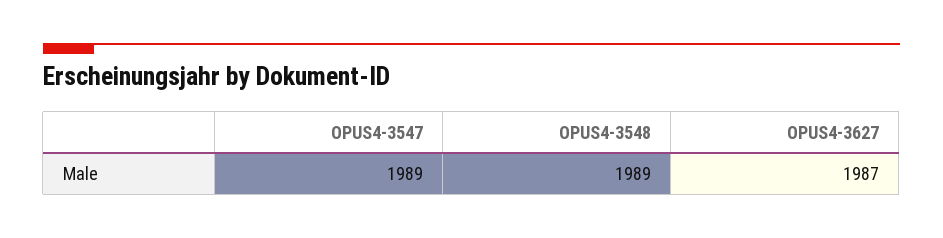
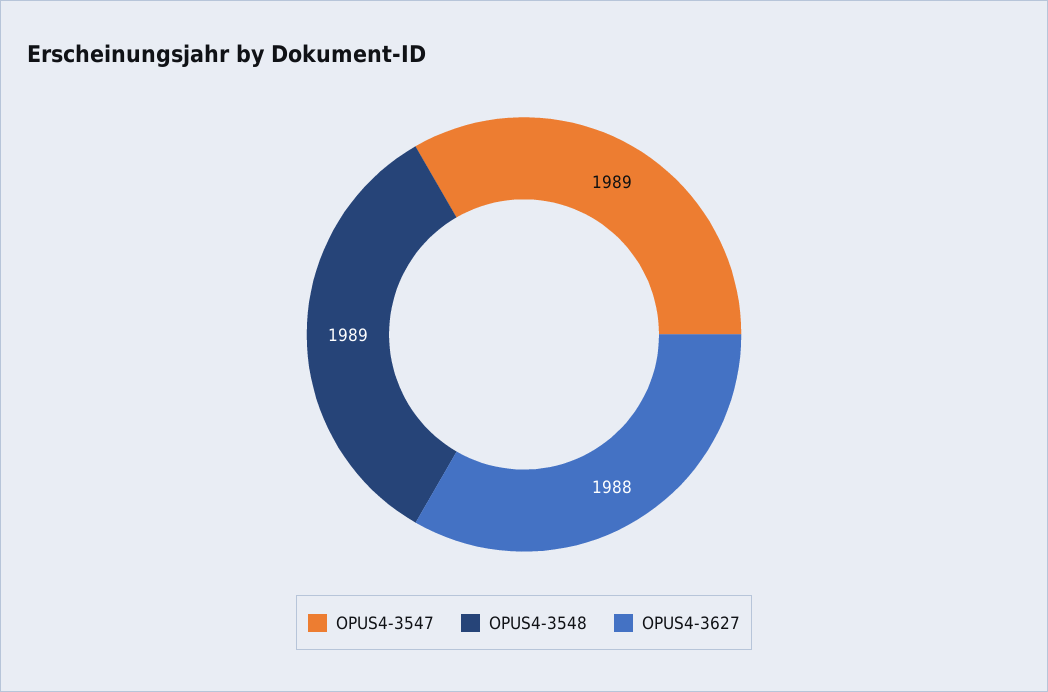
OPUS4-3627: 1987 -> 1988

